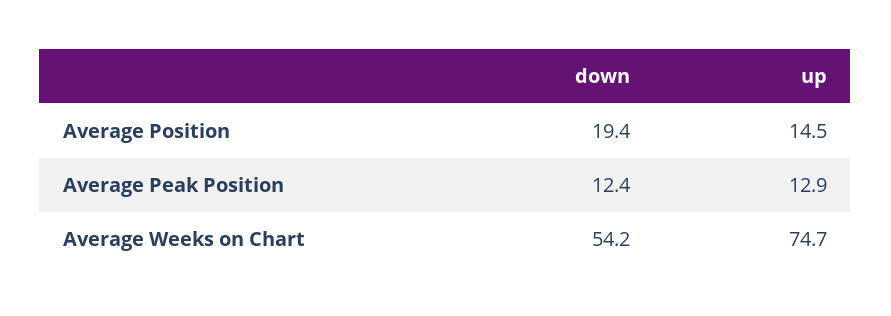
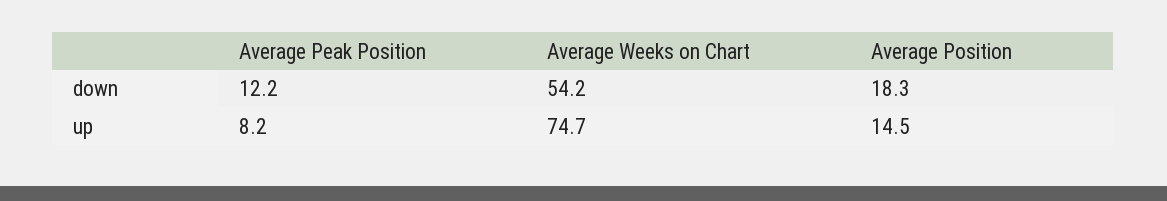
down, Average Position: 19.4 -> 18.3
down, Average Peak Position: 12.4 -> 12.2
up, Average Peak Position: 12.9 -> 8.2

